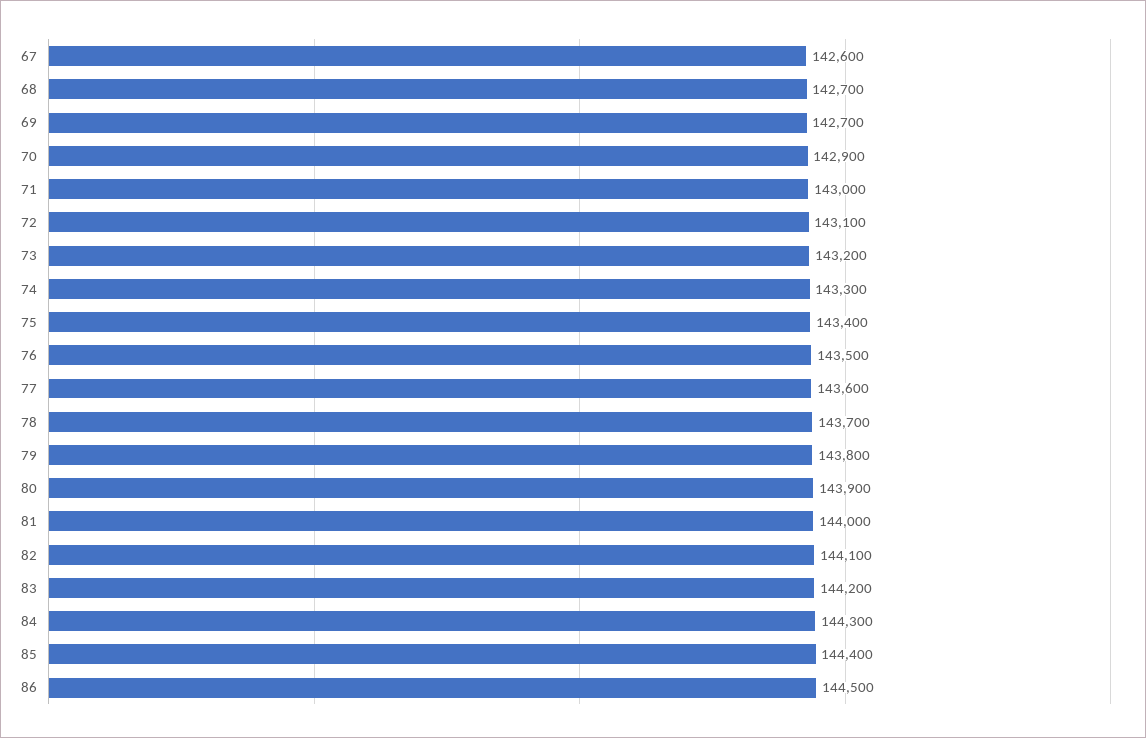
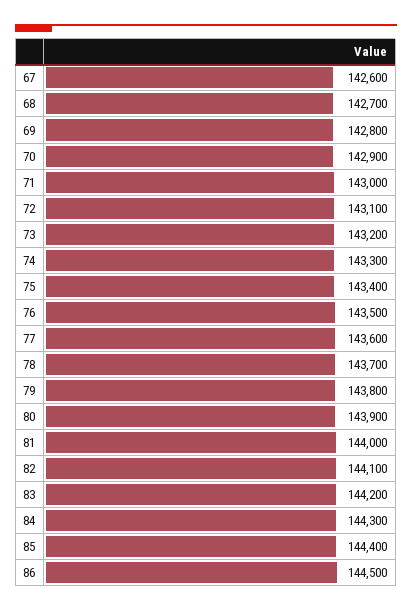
69: 142700 -> 142800

